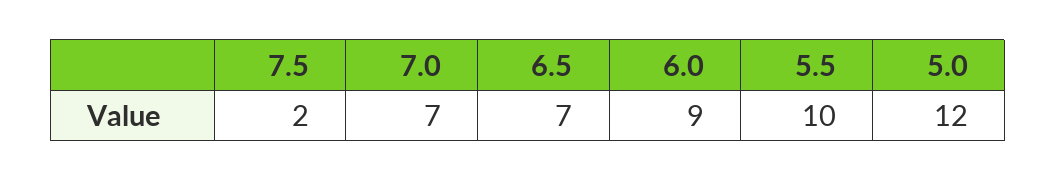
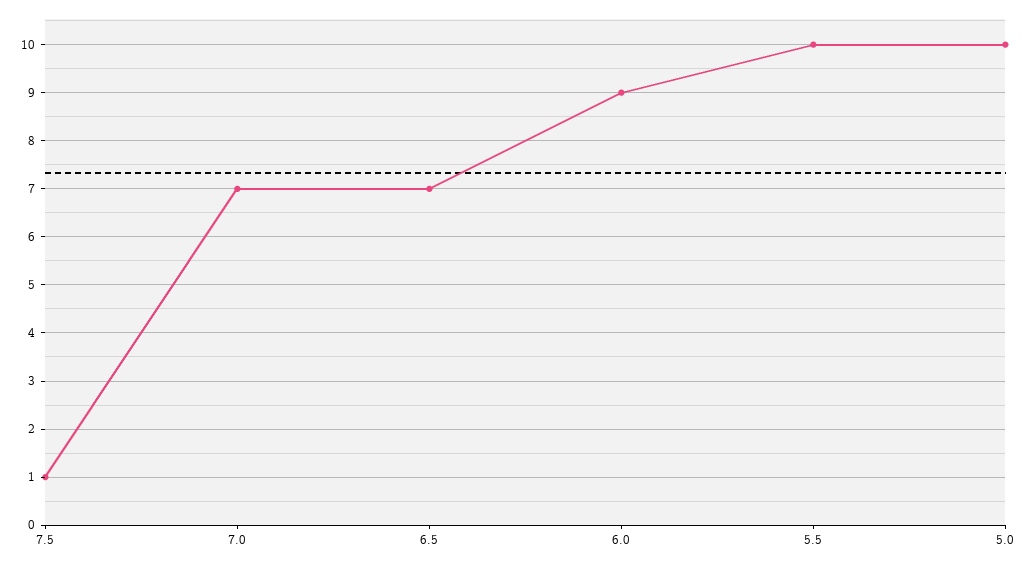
7.5: 2 -> 1
5.0: 12 -> 10

